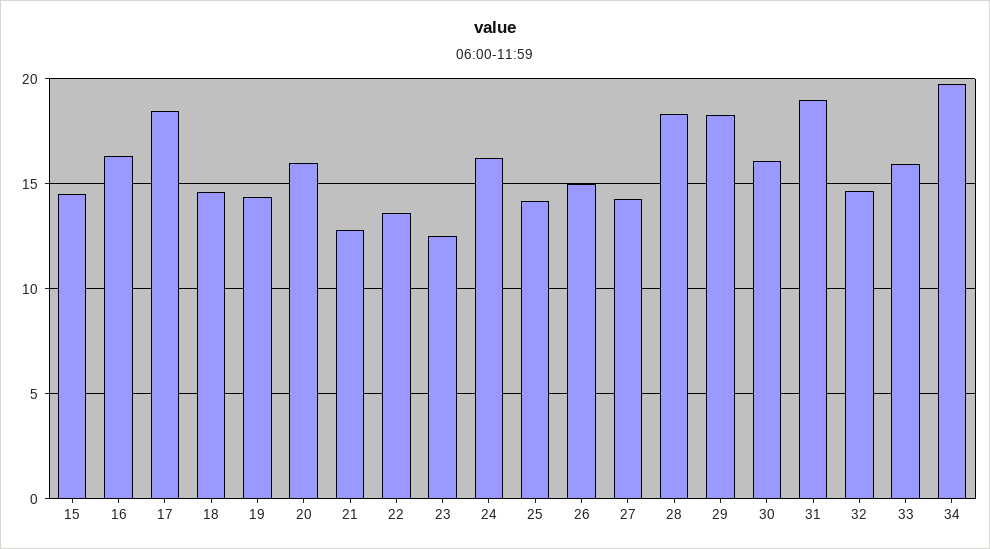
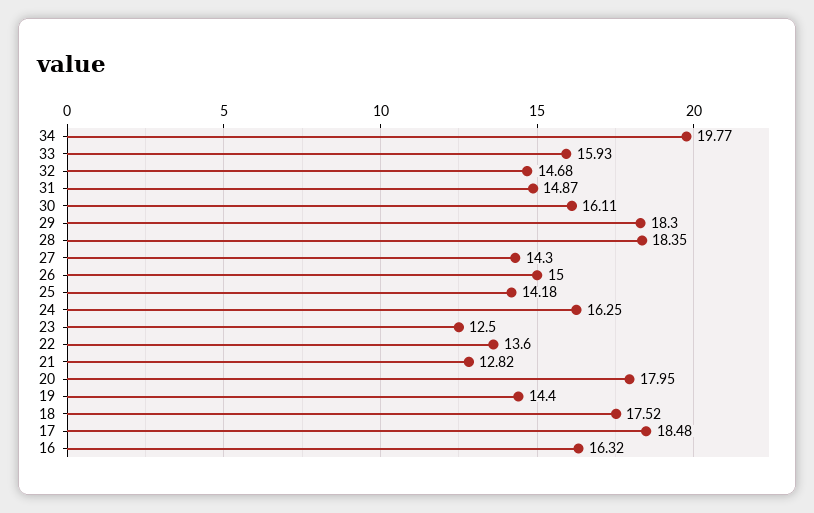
15: 14.5 -> none
18: 14.5 -> 17.52
20: 16 -> 17.95
31: 19 -> 14.87

